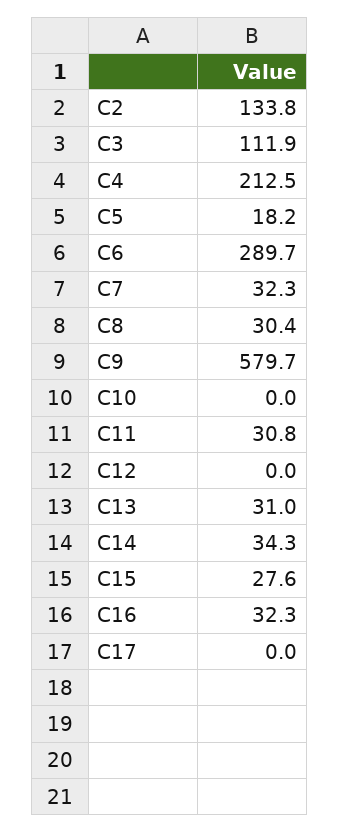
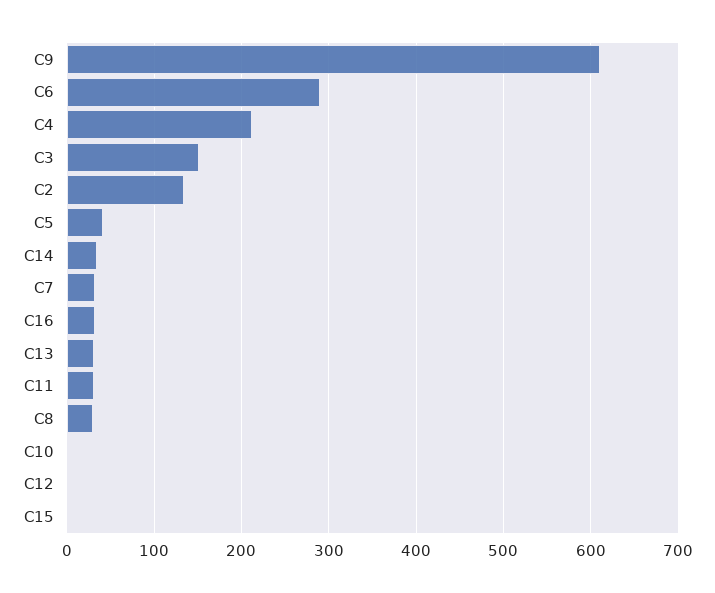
C3: 111.9 -> 150
C5: 18.2 -> 40
C9: 579.7 -> 610
C15: 27.6 -> 0
C17: 0 -> none

